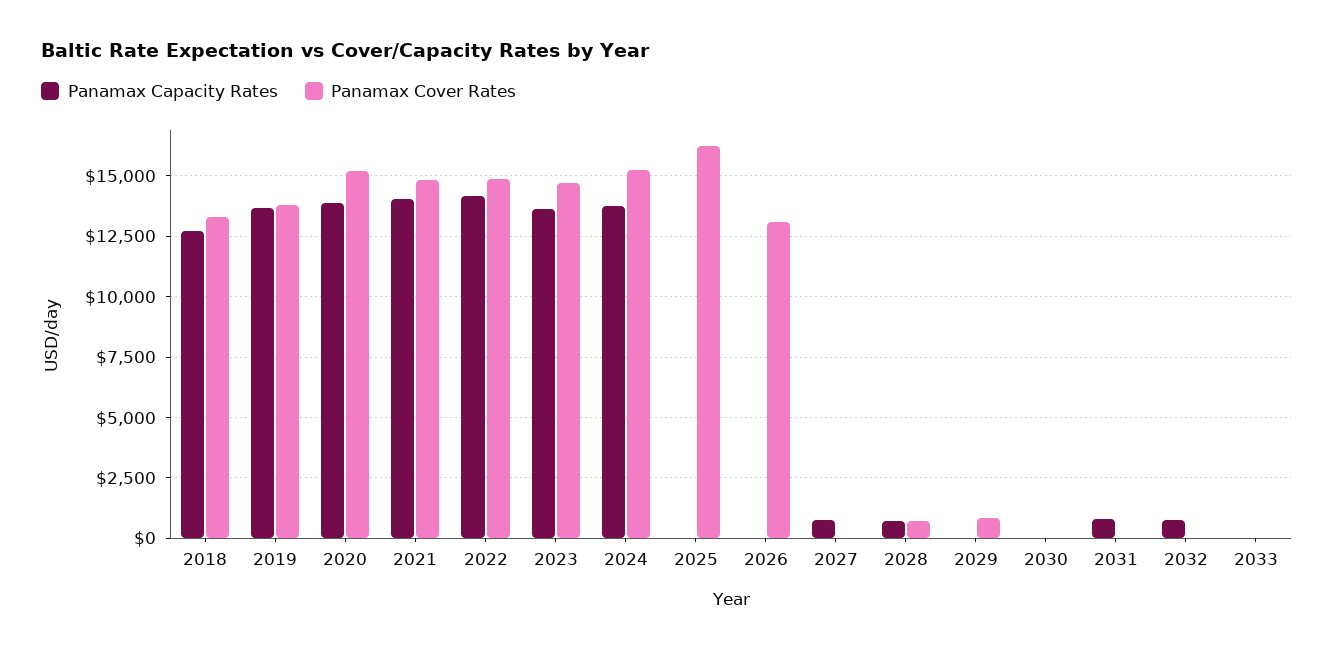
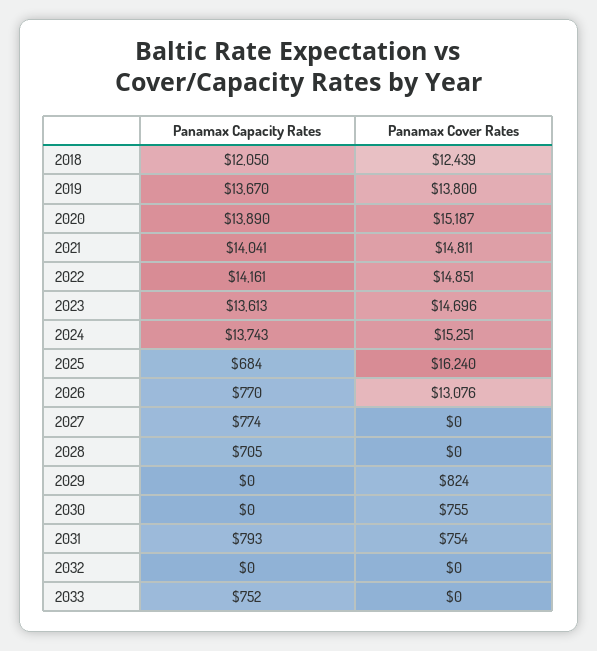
Panamax Capacity Rates, 2018: 12750 -> 12050
Panamax Cover Rates, 2018: 13250 -> 12439
Panamax Capacity Rates, 2025: 0 -> 684
Panamax Capacity Rates, 2026: 0 -> 770
Panamax Cover Rates, 2028: 750 -> 0
Panamax Cover Rates, 2030: 0 -> 755
Panamax Cover Rates, 2031: 0 -> 754
Panamax Capacity Rates, 2032: 750 -> 0
Panamax Capacity Rates, 2033: 0 -> 752

